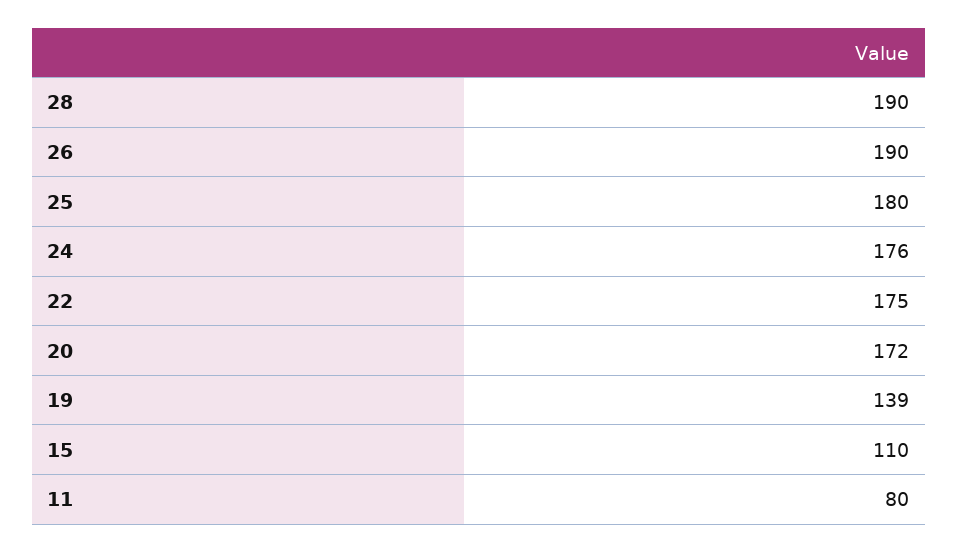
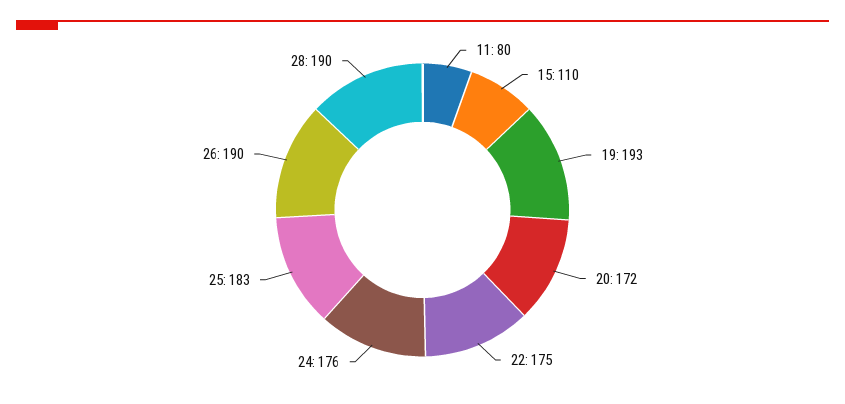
25: 180 -> 183
19: 139 -> 193

